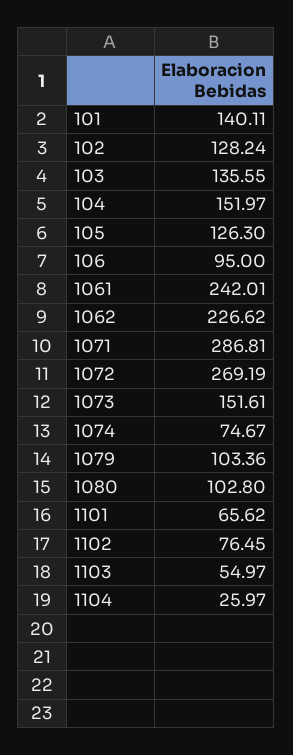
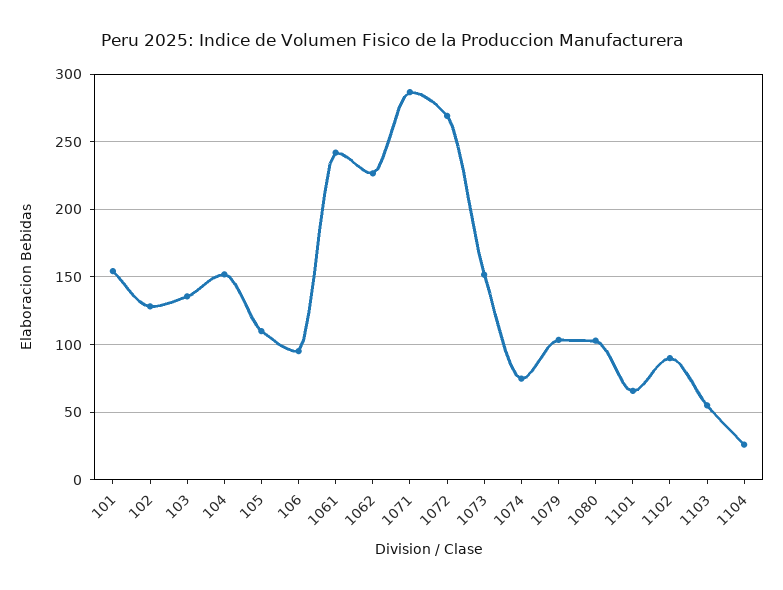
101: 140.11 -> 155
105: 126.3 -> 110
1102: 76.45 -> 90

